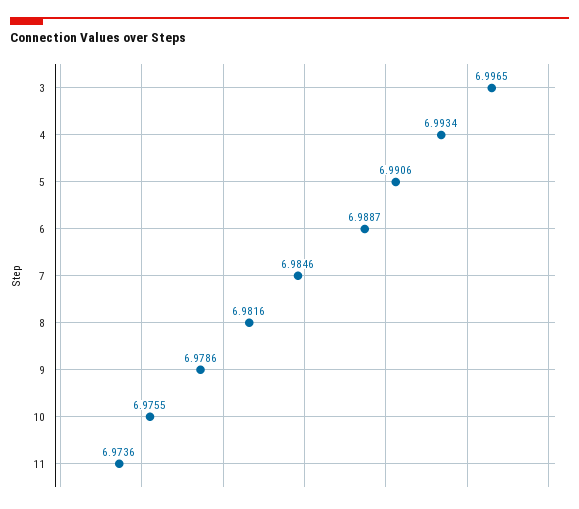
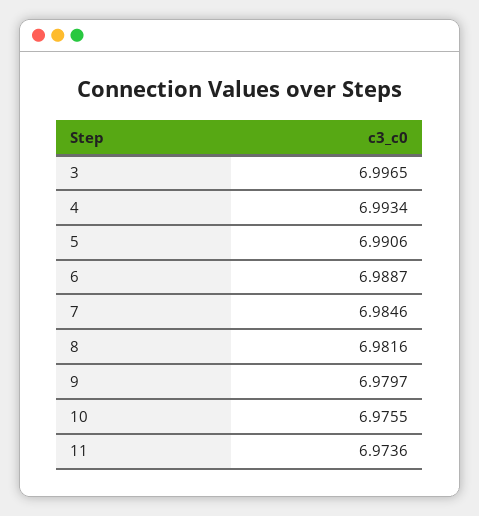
9: 6.9786 -> 6.9797

